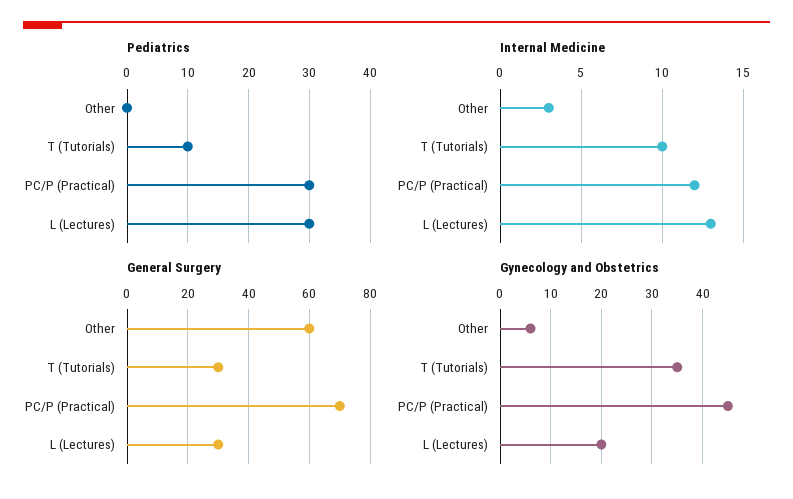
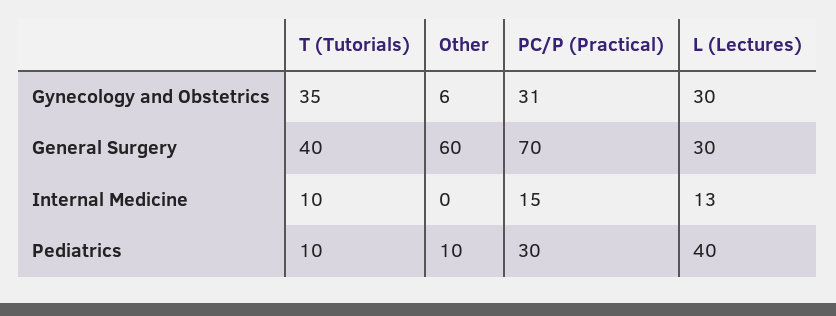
Pediatrics, Other: 0 -> 10
Pediatrics, L (Lectures): 30 -> 40
Internal Medicine, Other: 3 -> 0
Internal Medicine, PC/P (Practical): 12 -> 15
General Surgery, T (Tutorials): 30 -> 40
Gynecology and Obstetrics, PC/P (Practical): 45 -> 31
Gynecology and Obstetrics, L (Lectures): 20 -> 30

